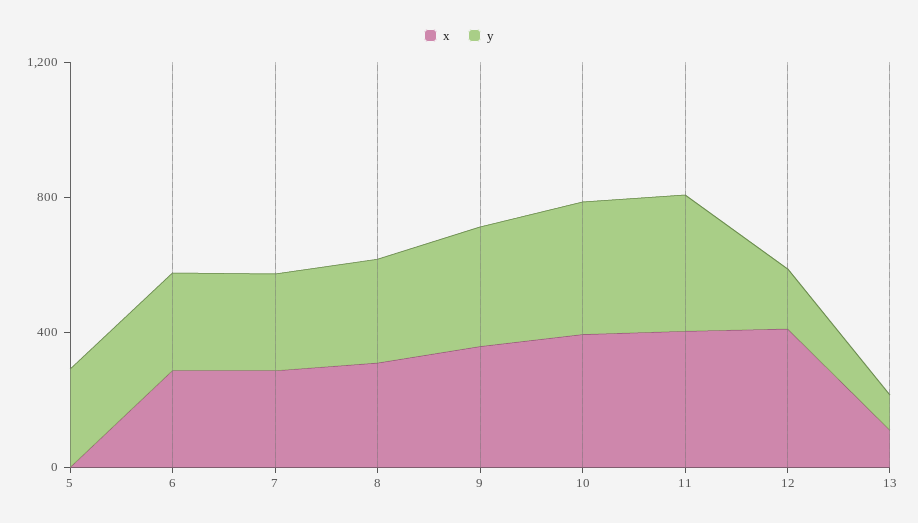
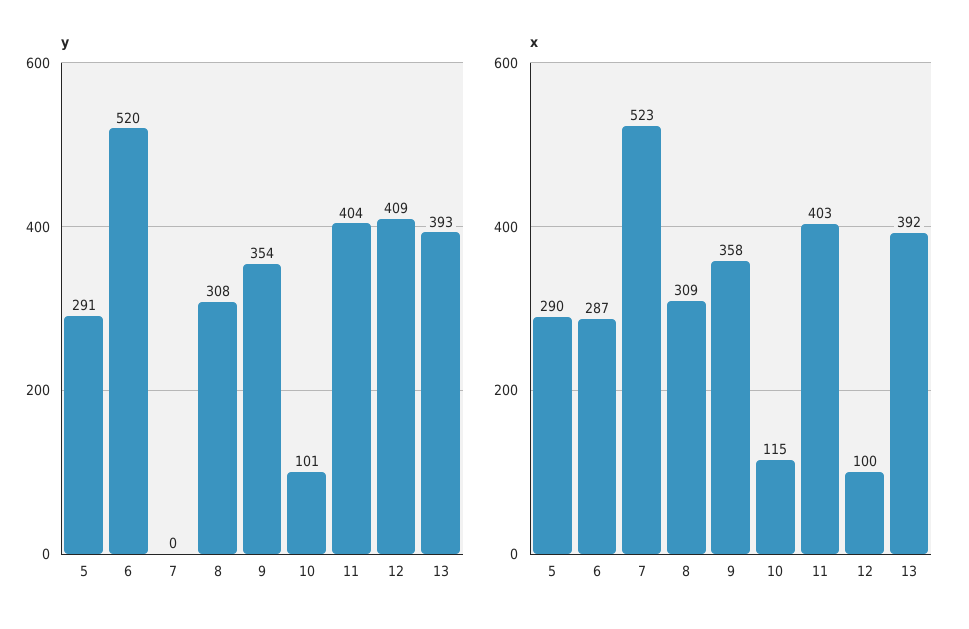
x, 5: 0 -> 290
y, 6: 300 -> 520
x, 7: 300 -> 523
y, 7: 300 -> 0
x, 10: 400 -> 115
y, 10: 400 -> 101
x, 12: 400 -> 100
y, 12: 200 -> 409
x, 13: 100 -> 392
y, 13: 100 -> 393

